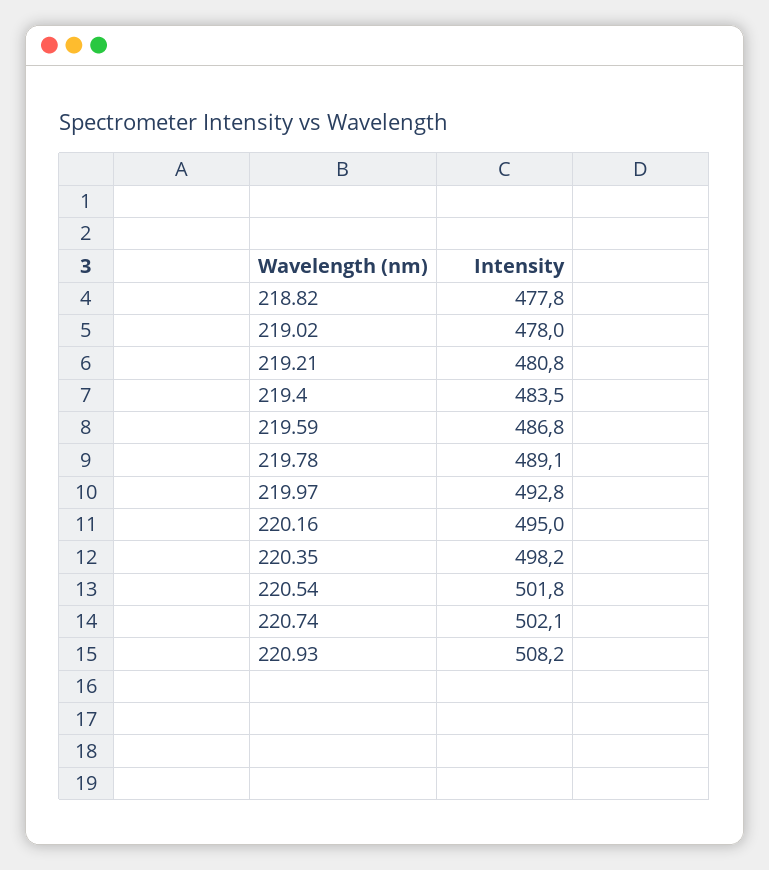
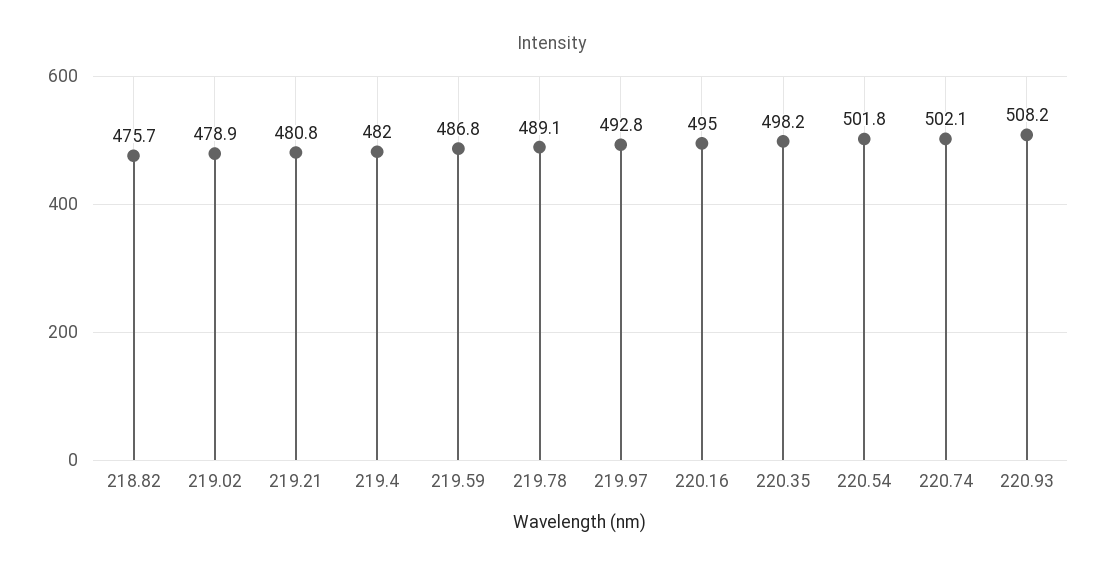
218.82: 477.8 -> 475.7
219.02: 478 -> 478.9
219.4: 483.5 -> 482

